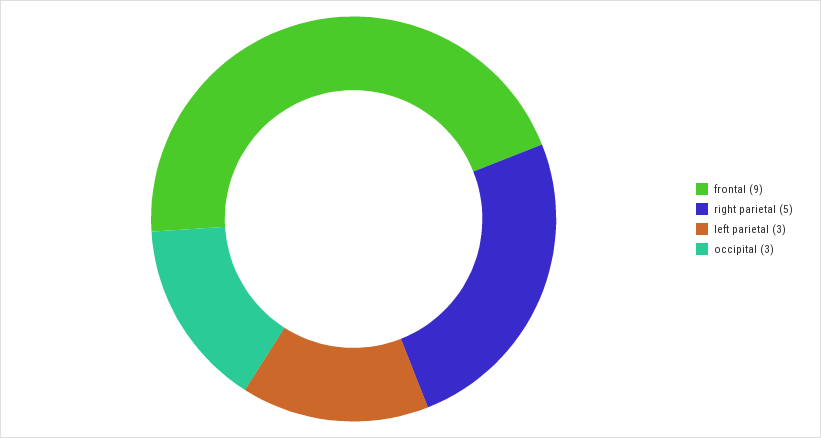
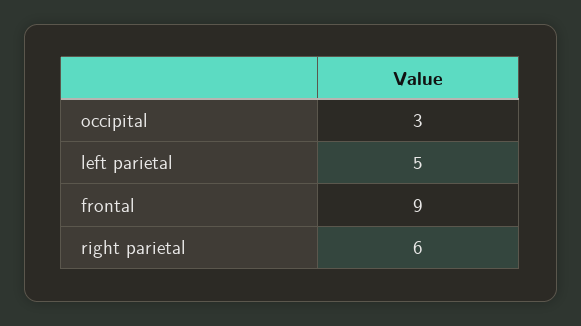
right parietal: 5 -> 6
left parietal: 3 -> 5

